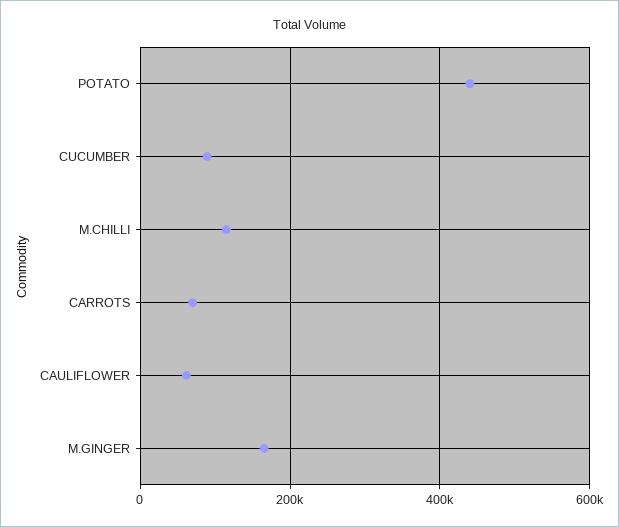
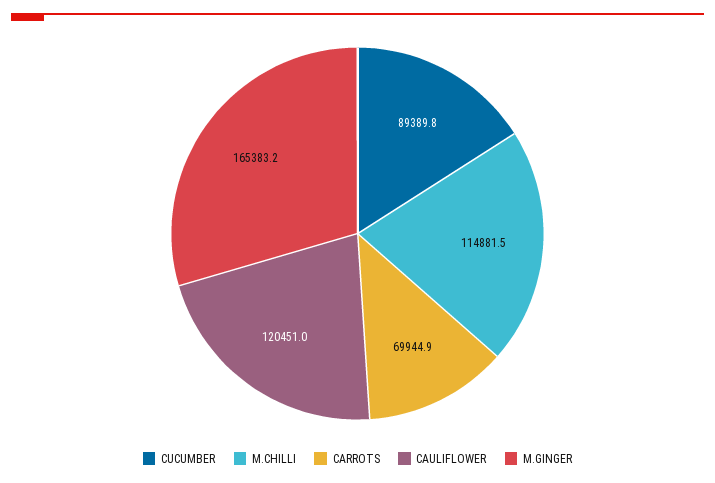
POTATO: 440000 -> none
CAULIFLOWER: 60000 -> 120451

